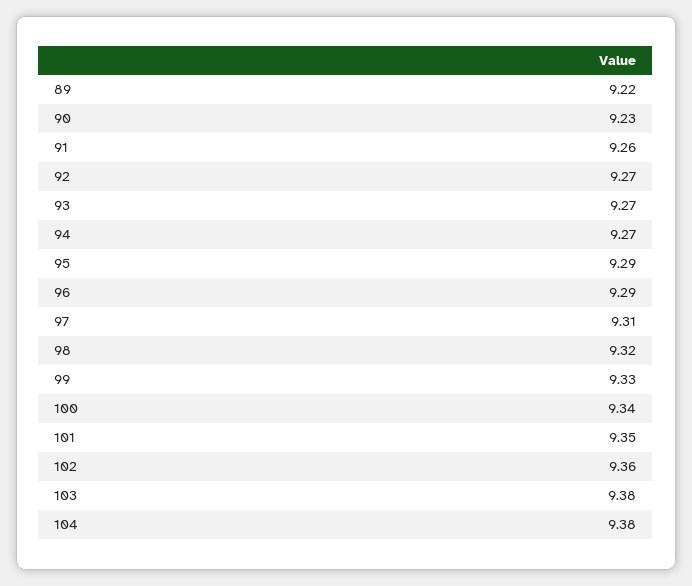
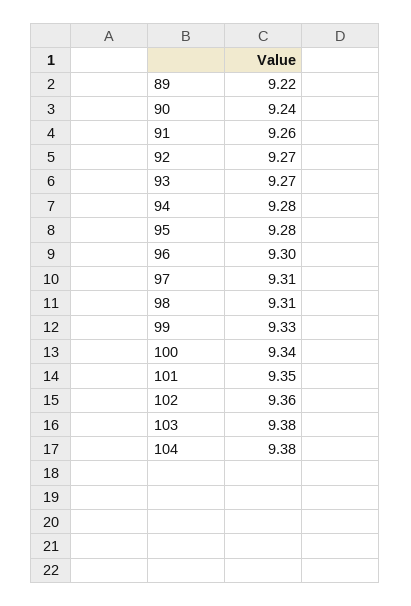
90: 9.23 -> 9.24
94: 9.27 -> 9.28
95: 9.29 -> 9.28
96: 9.29 -> 9.3
98: 9.32 -> 9.31

